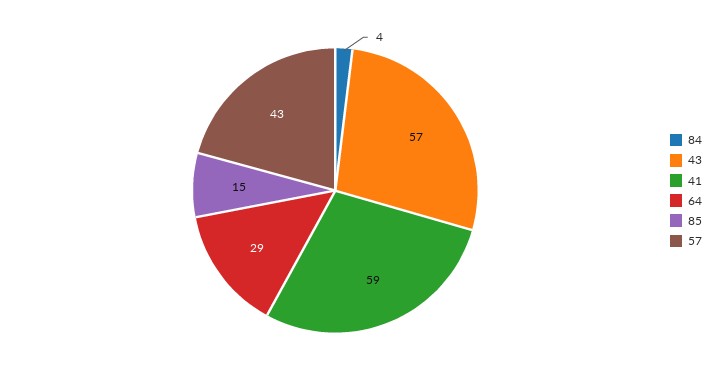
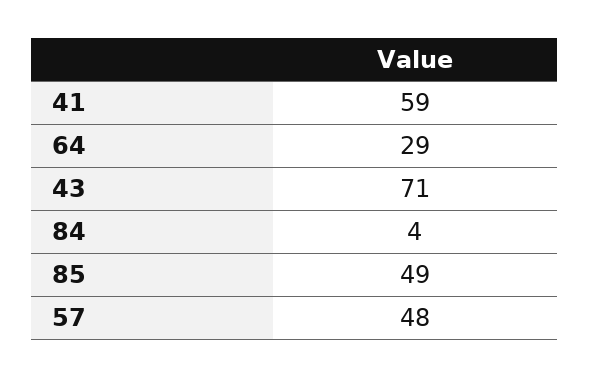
43: 57 -> 71
85: 15 -> 49
57: 43 -> 48

